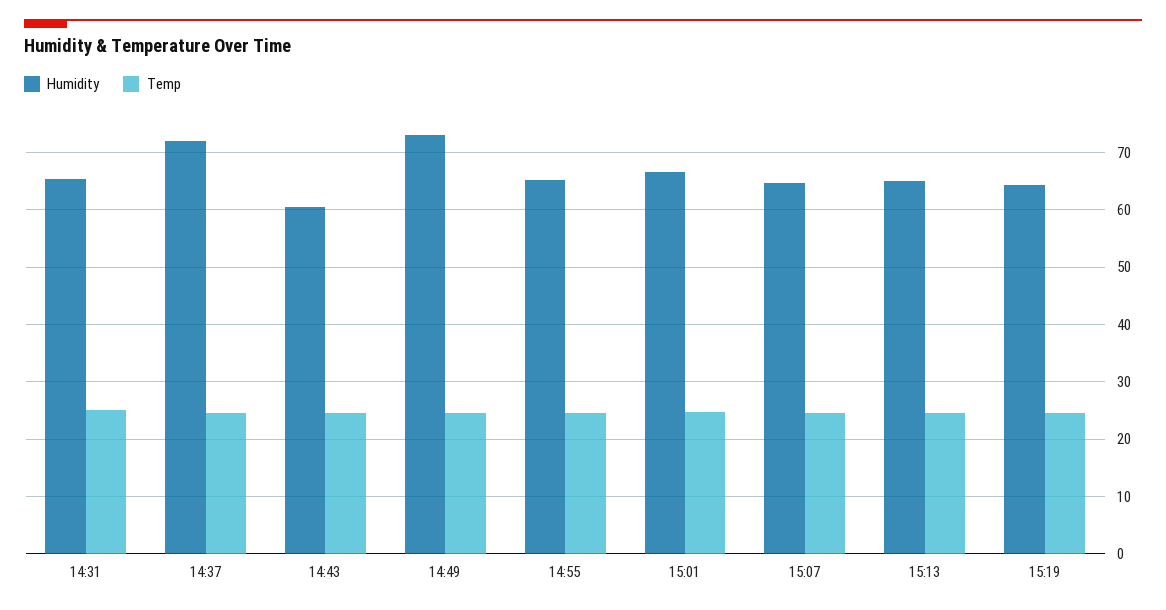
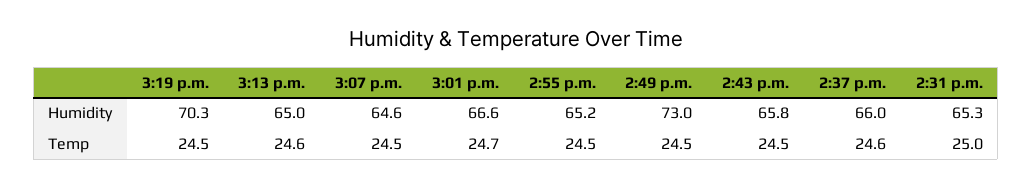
Humidity, 14:37: 72 -> 66
Humidity, 14:43: 60 -> 65.8
Humidity, 15:19: 64 -> 70.3

